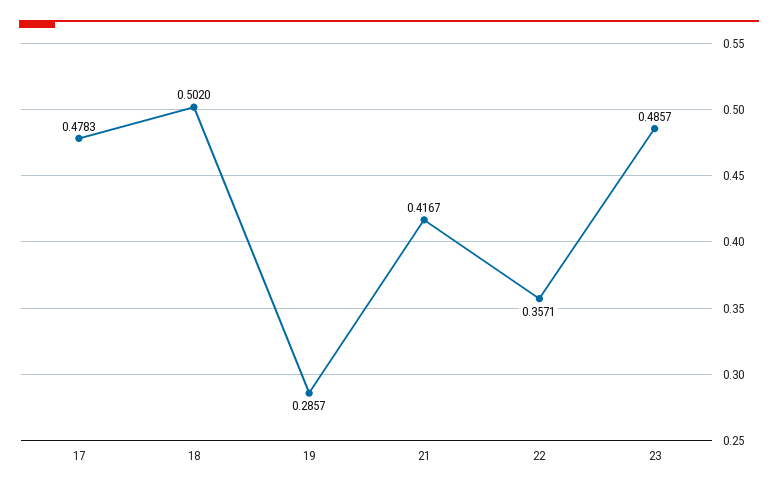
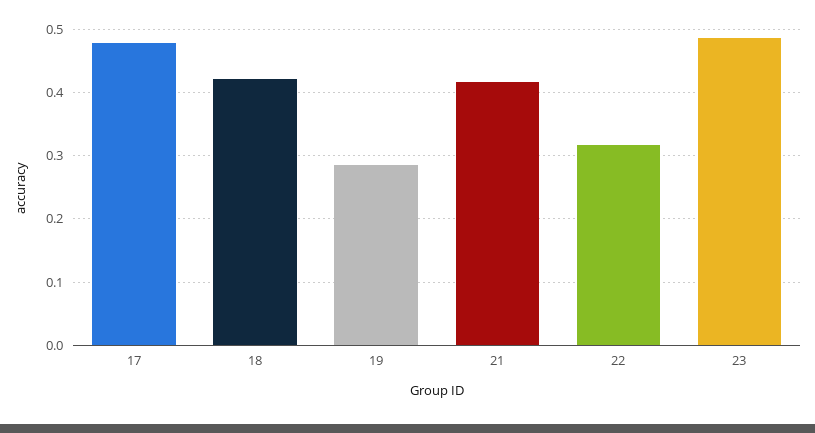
18: 0.502 -> 0.42
22: 0.3571 -> 0.32

